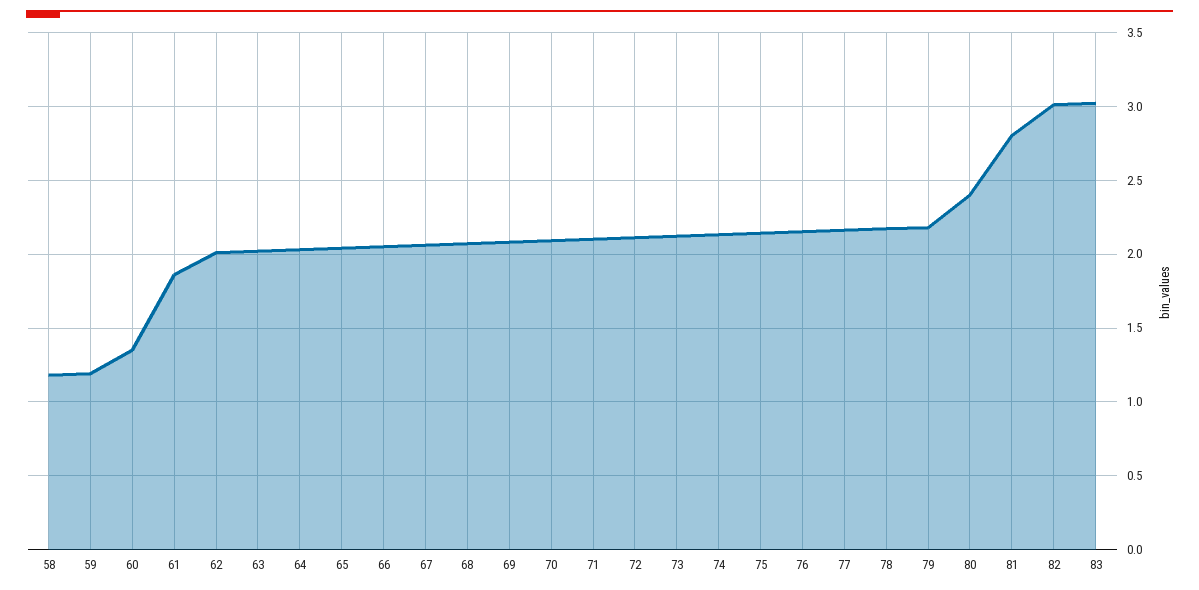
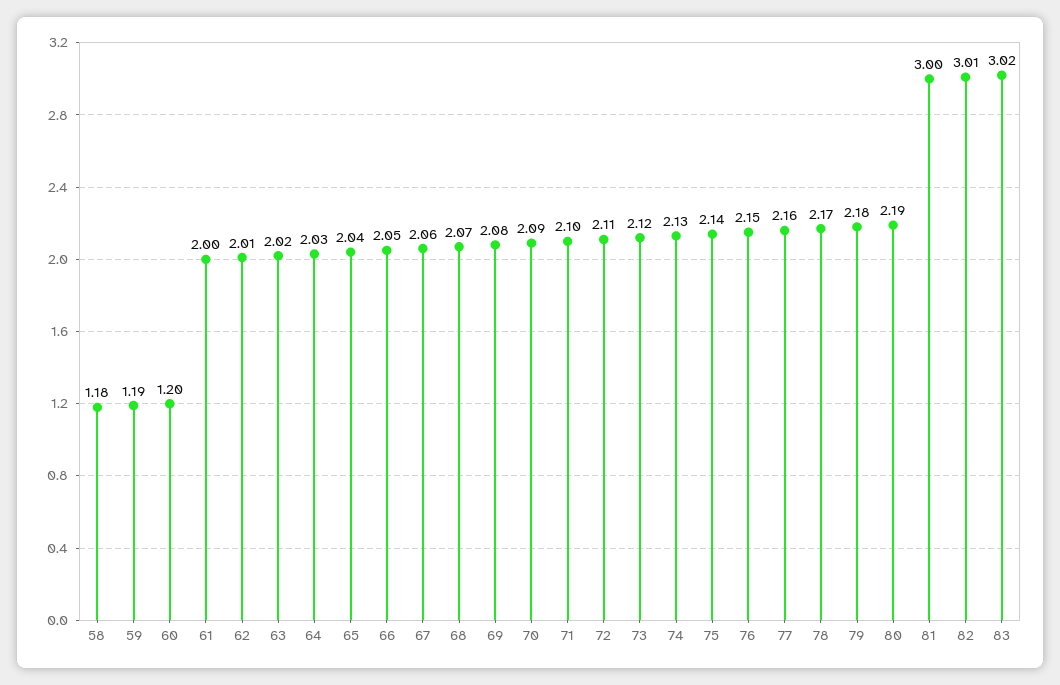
60: 1.35 -> 1.2
61: 1.85 -> 2
80: 2.4 -> 2.19
81: 2.8 -> 3

